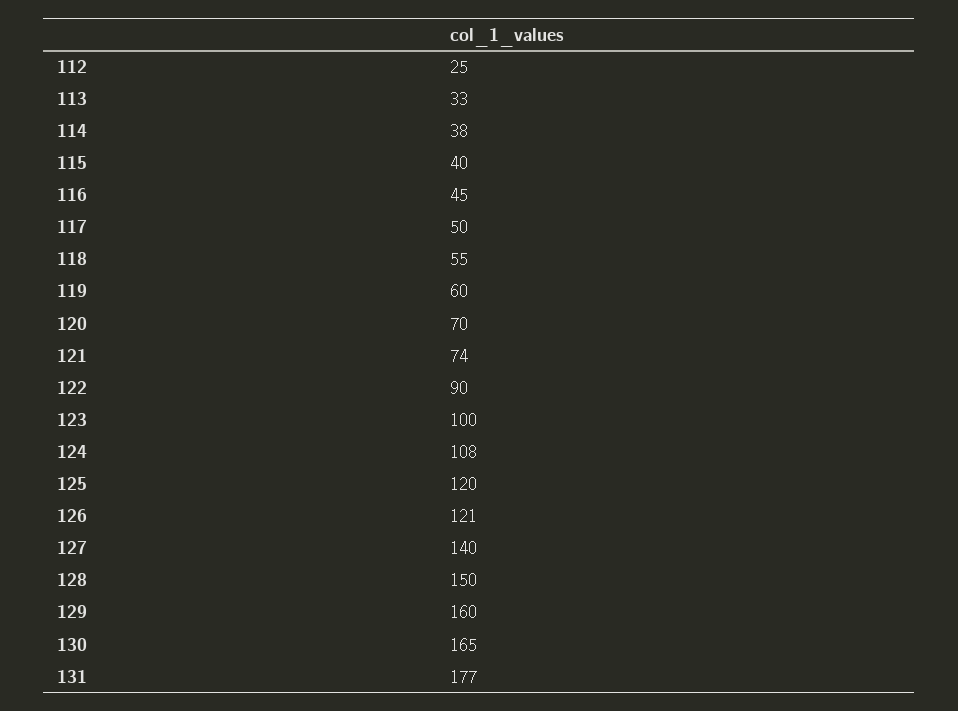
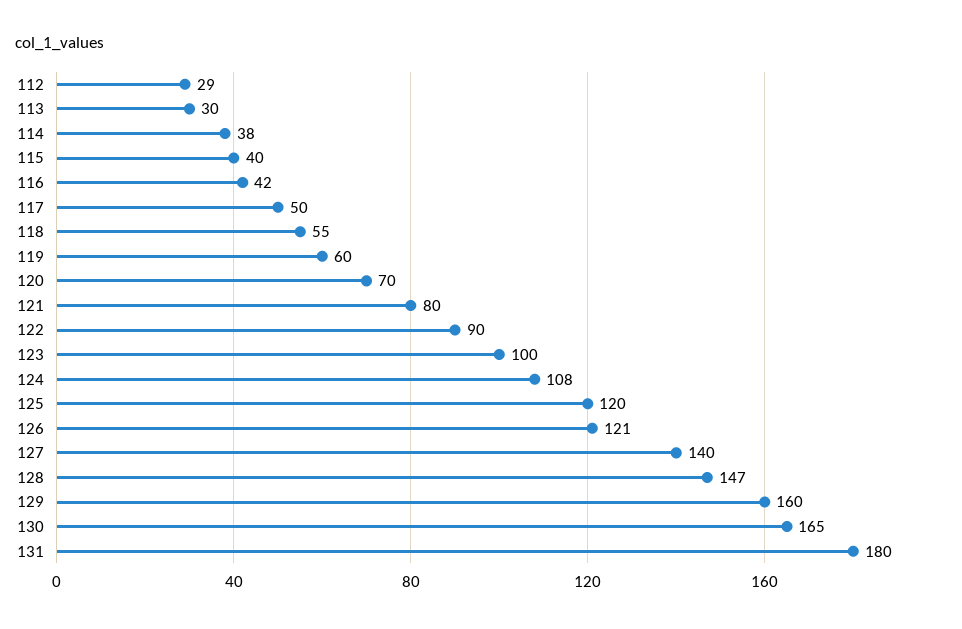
112: 25 -> 29
113: 33 -> 30
116: 45 -> 42
121: 74 -> 80
128: 150 -> 147
131: 177 -> 180

